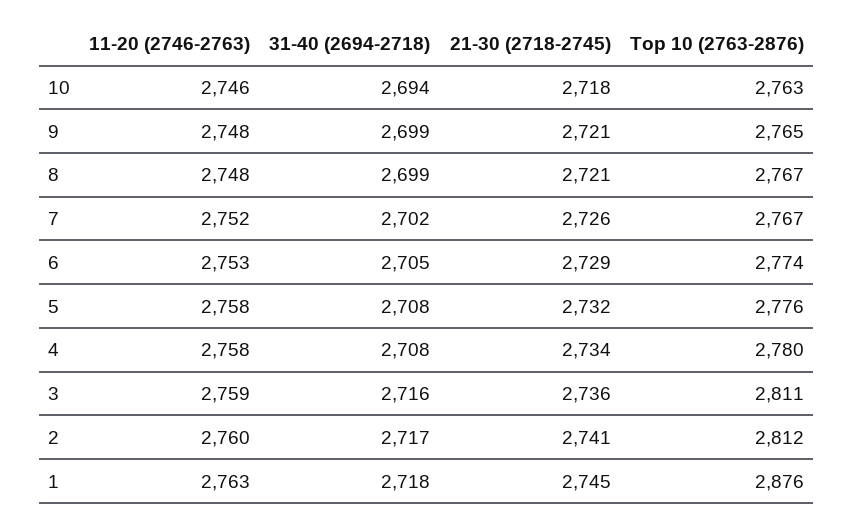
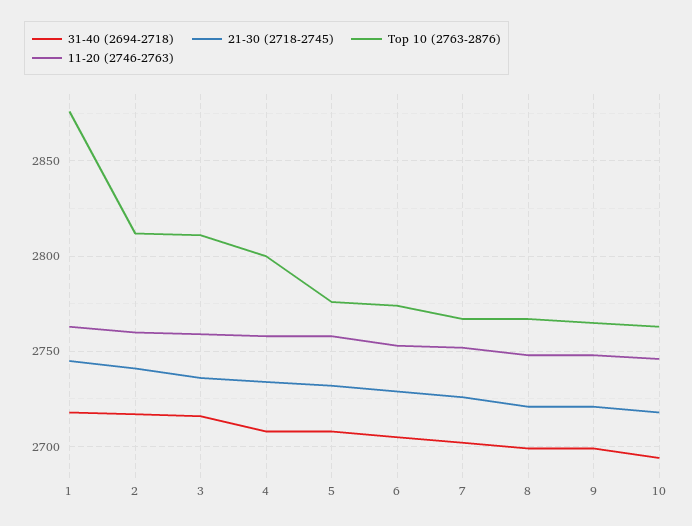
Top 10 (2763-2876), 4: 2780 -> 2800

